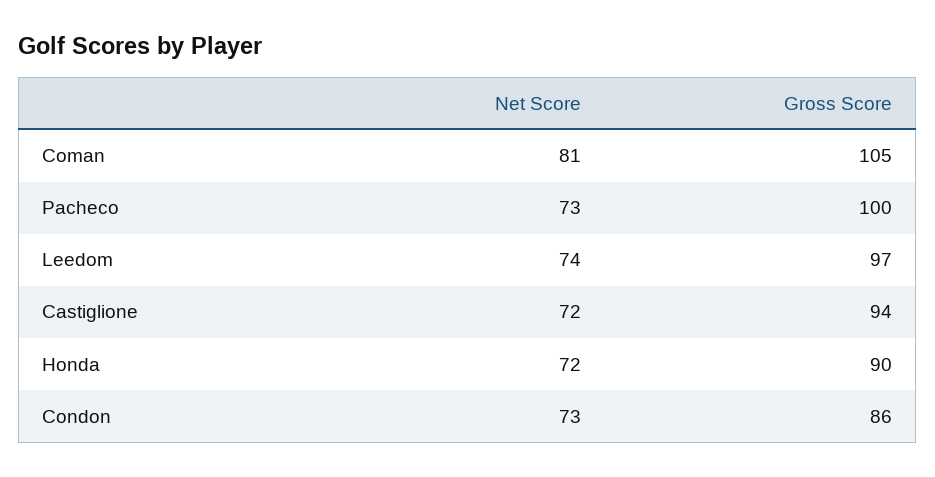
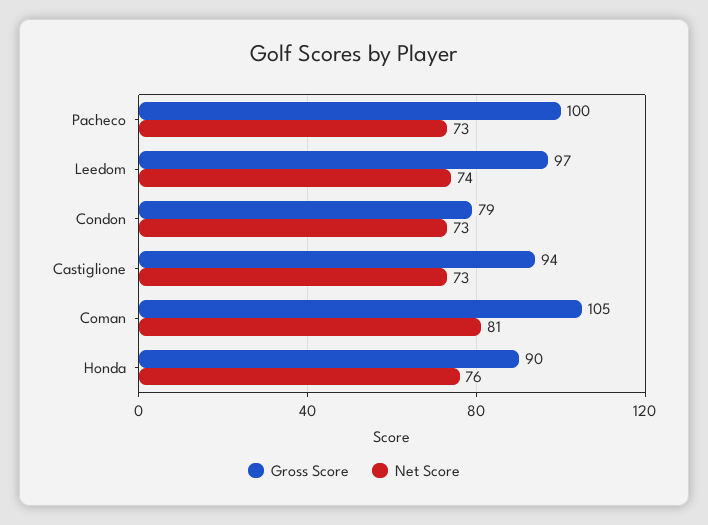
Net Score, Castiglione: 72 -> 73
Net Score, Honda: 72 -> 76
Gross Score, Condon: 86 -> 79

